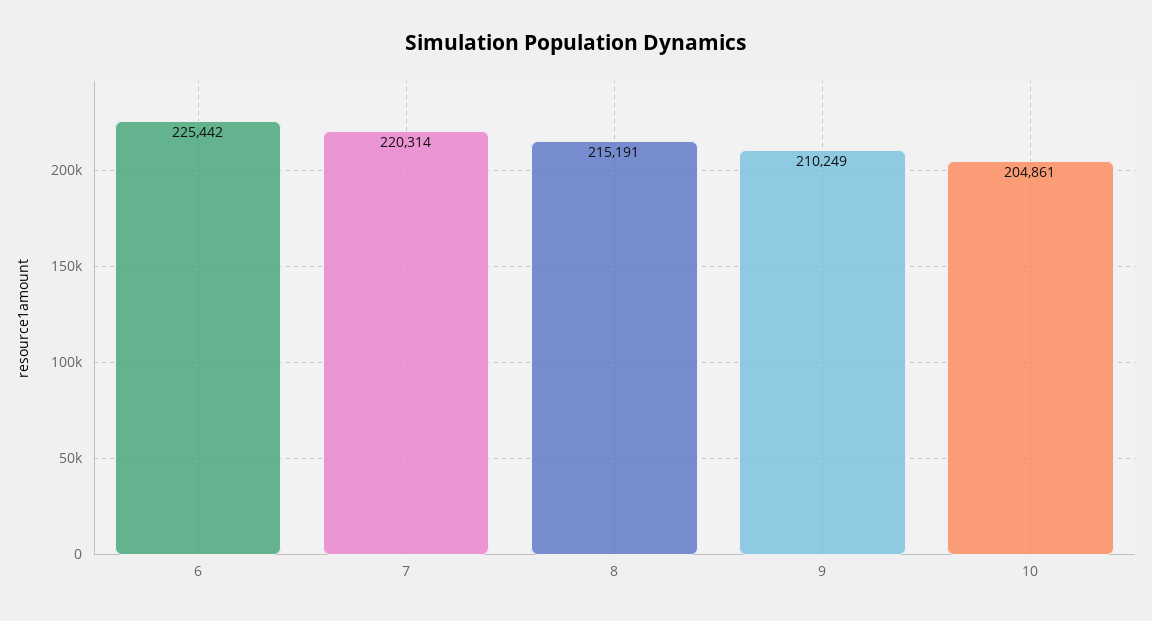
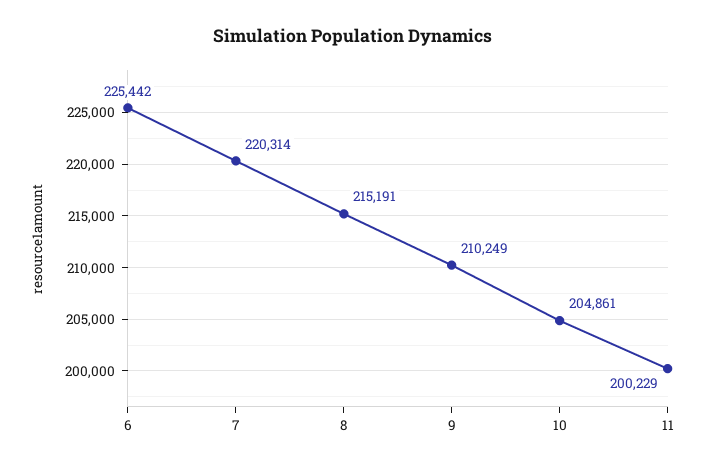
11: none -> 200229

